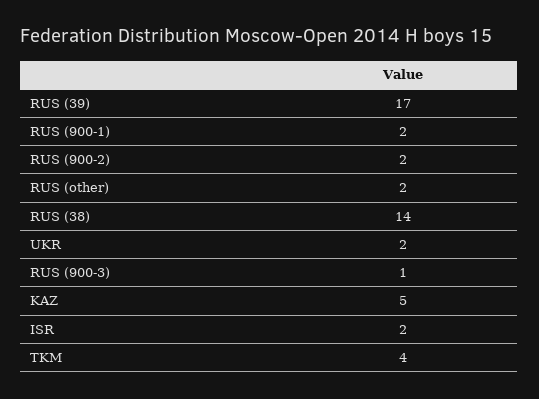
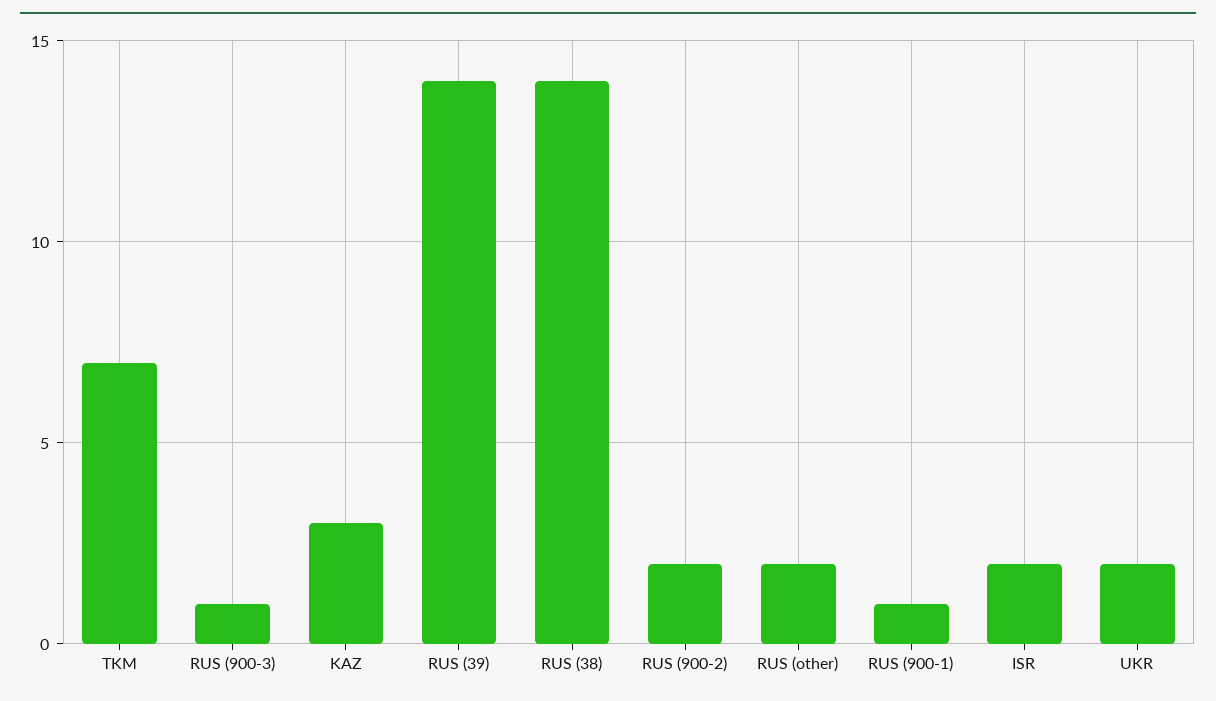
RUS (39): 17 -> 14
RUS (900-1): 2 -> 1
KAZ: 5 -> 3
TKM: 4 -> 7

